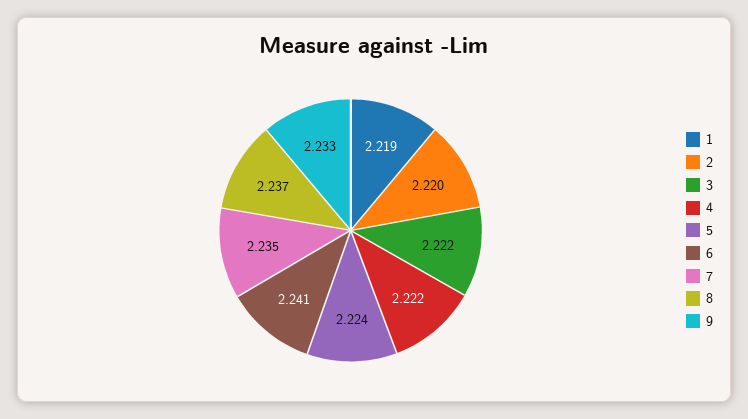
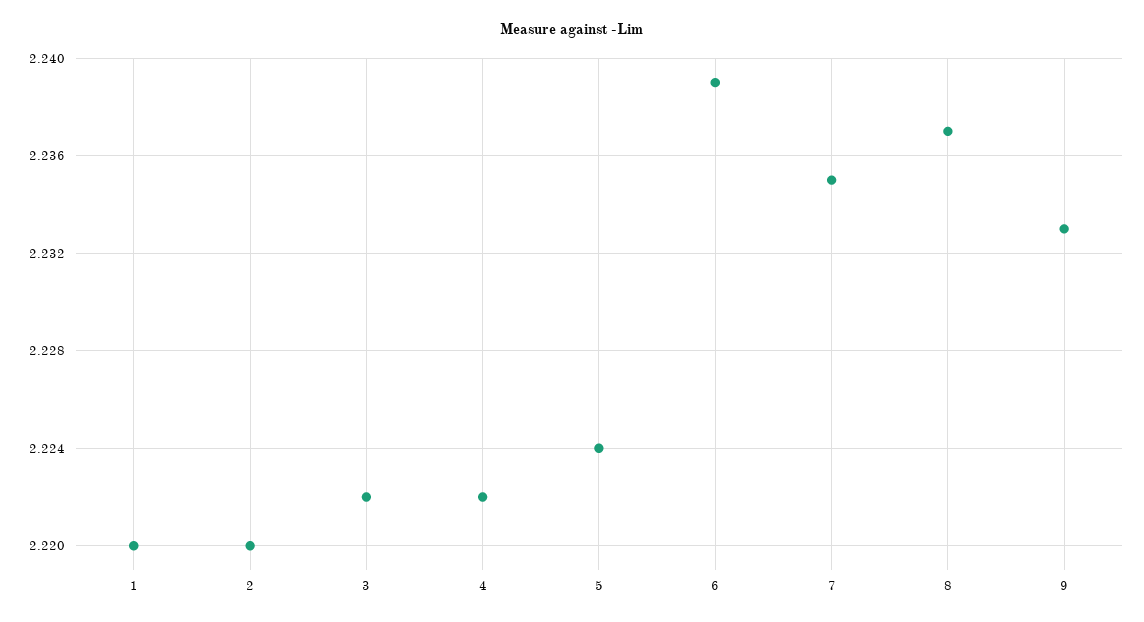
1: 2.219 -> 2.22
6: 2.241 -> 2.239

